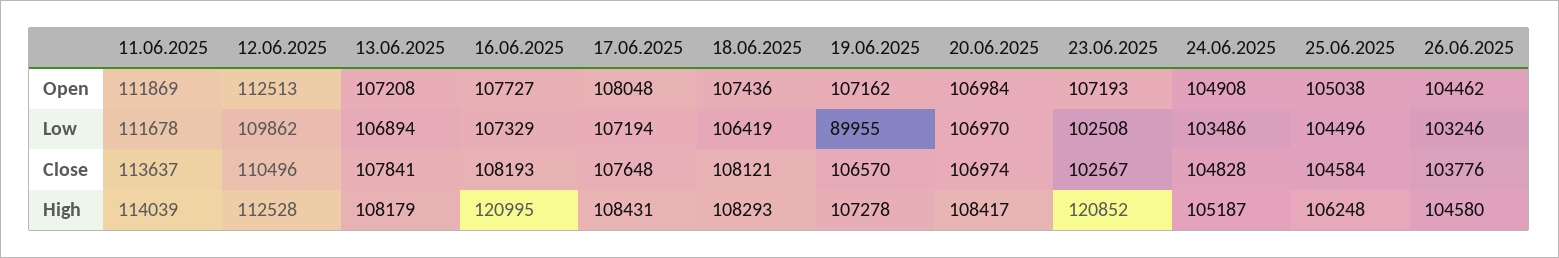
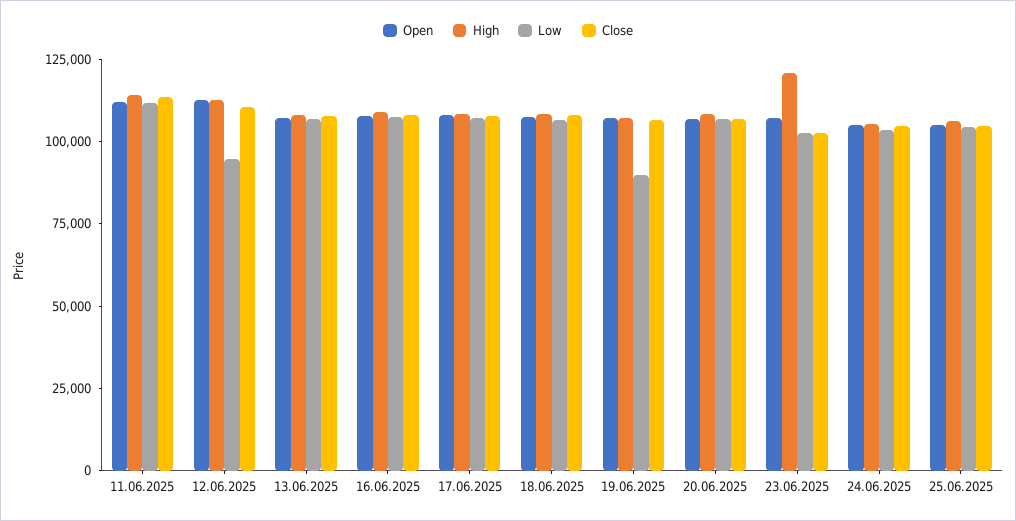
Open, 26.06.2025: 104462 -> none
Low, 12.06.2025: 109862 -> 95000
Low, 26.06.2025: 103246 -> none
Close, 26.06.2025: 103776 -> none
High, 16.06.2025: 120995 -> 110000
High, 26.06.2025: 104580 -> none

